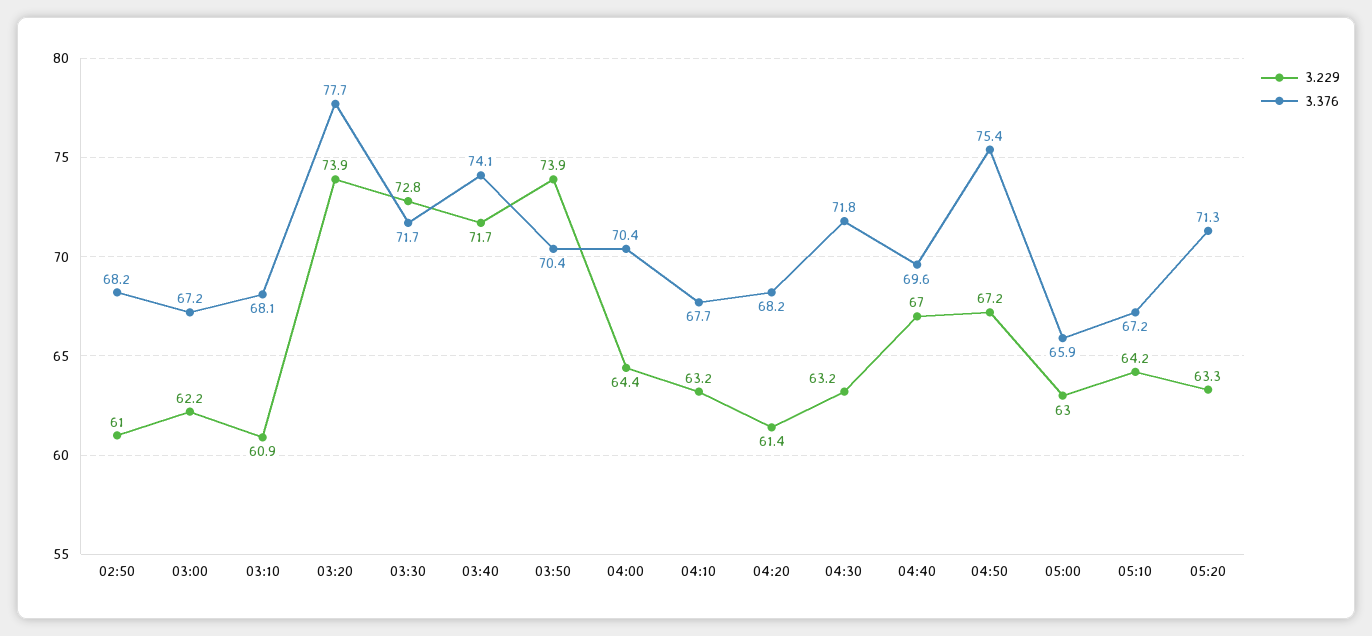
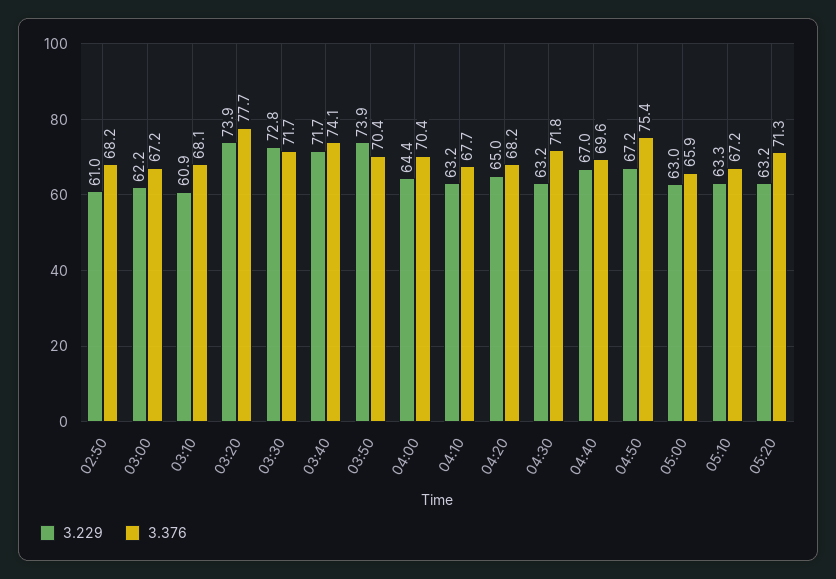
3.229, 04:20: 61.4 -> 65
3.229, 05:10: 64.2 -> 63.3
3.229, 05:20: 63.3 -> 63.2

